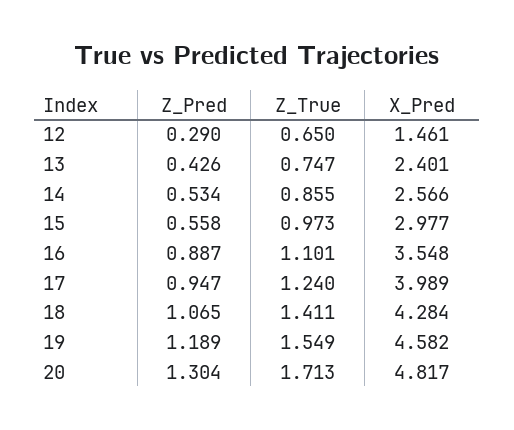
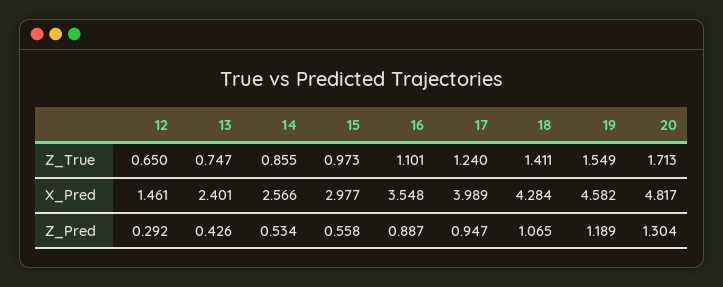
Z_Pred, 12: 0.29 -> 0.292

